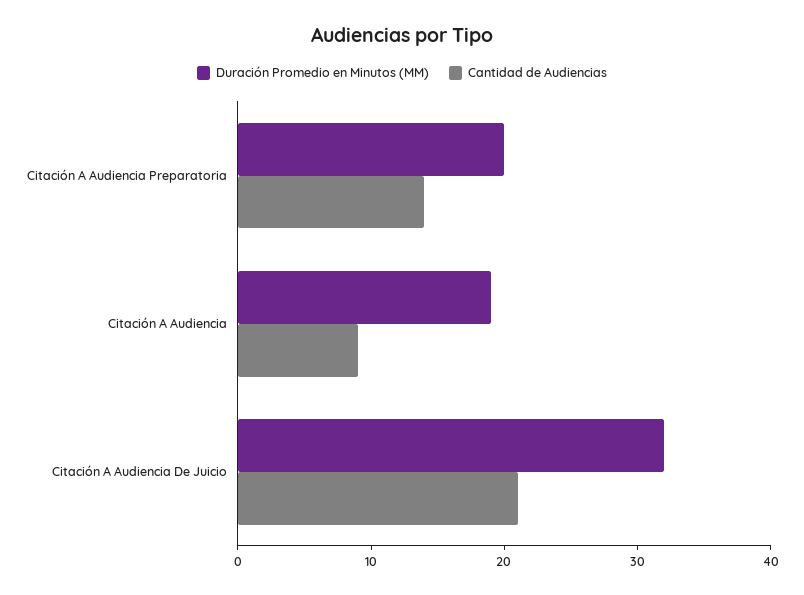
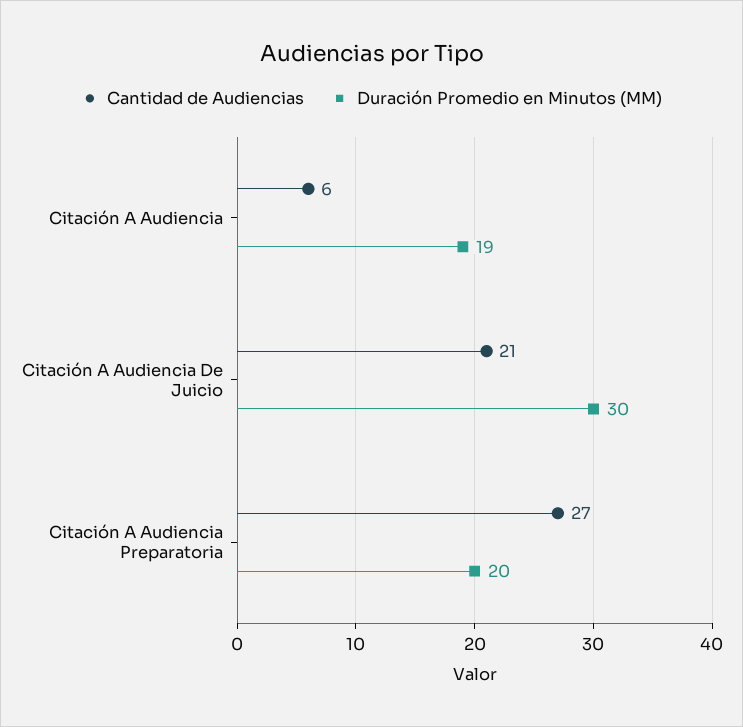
Cantidad de Audiencias, Citación A Audiencia Preparatoria: 14 -> 27
Cantidad de Audiencias, Citación A Audiencia: 9 -> 6
Duración Promedio en Minutos (MM), Citación A Audiencia De Juicio: 32 -> 30

